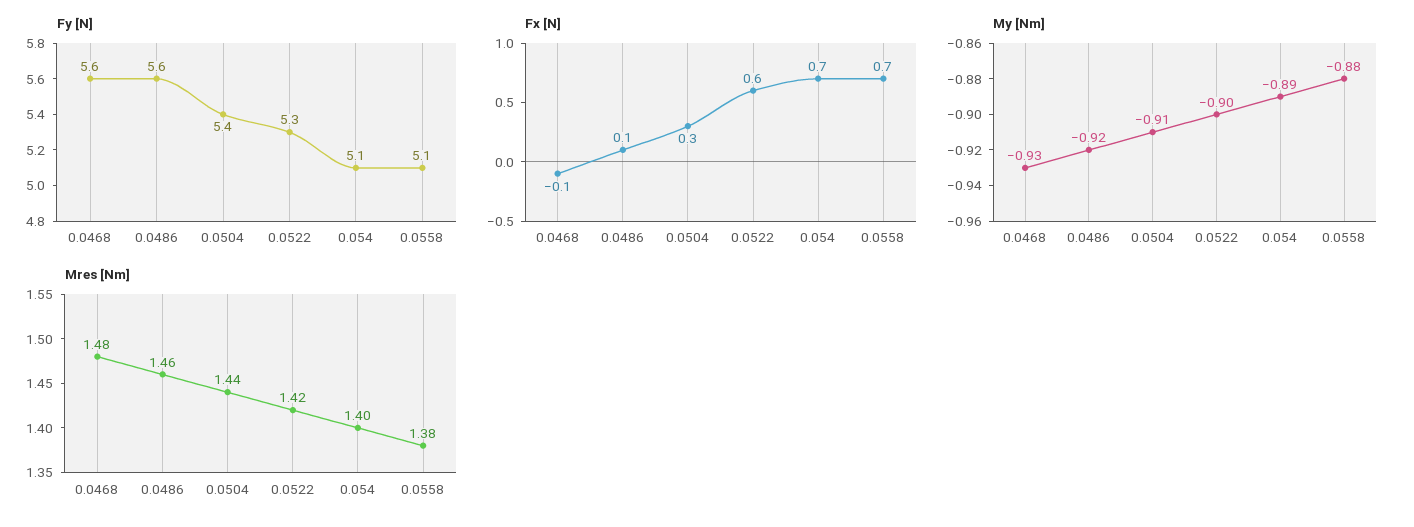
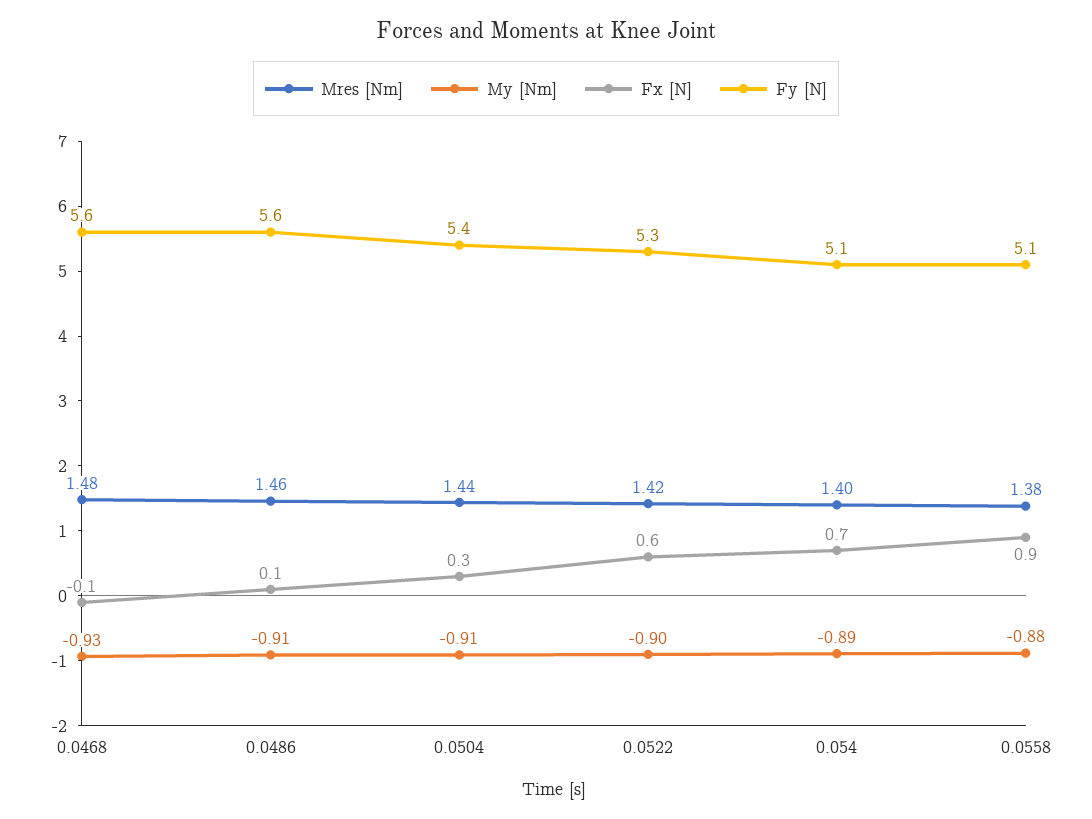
Fx [N], 0.0558: 0.7 -> 0.9
My [Nm], 0.0486: -0.92 -> -0.91

